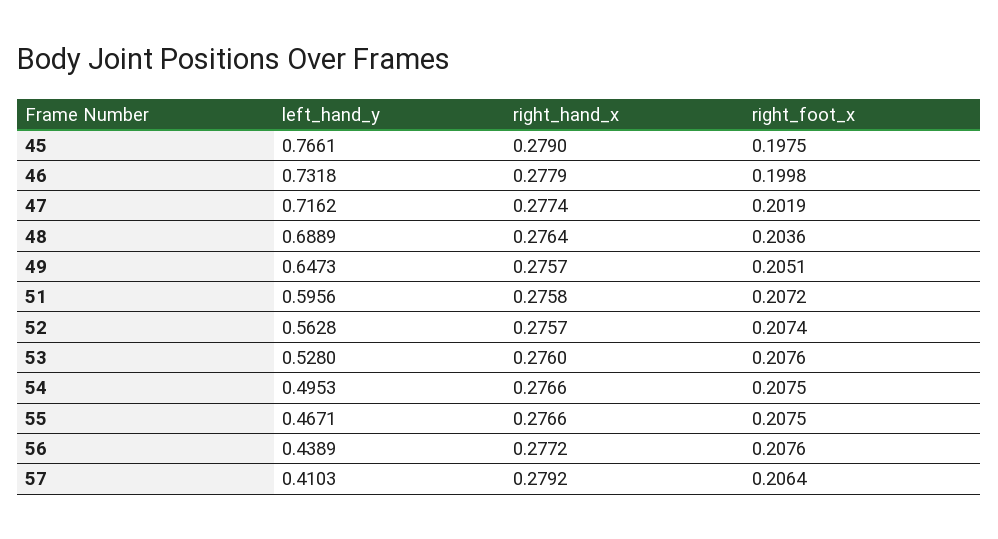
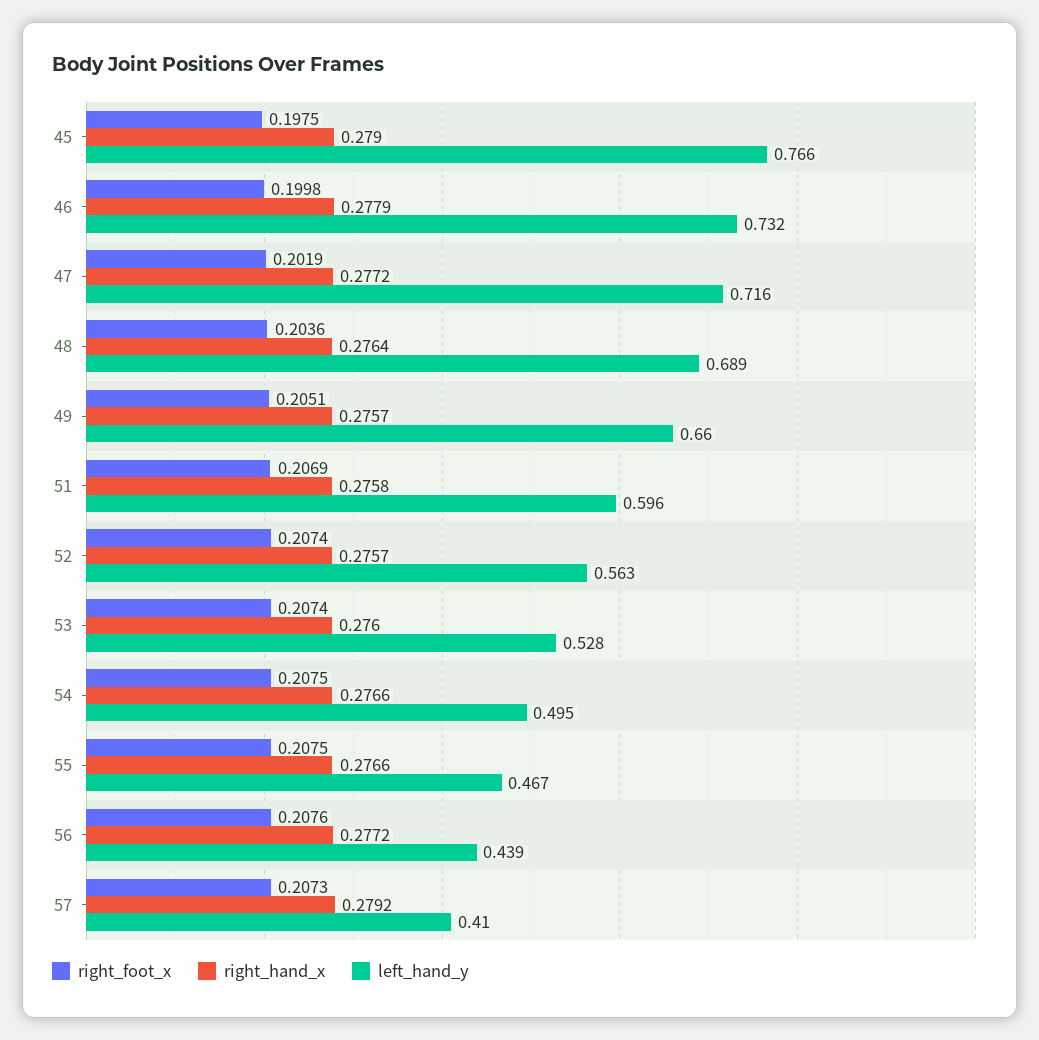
right_hand_x, 47: 0.2774 -> 0.2772
left_hand_y, 49: 0.6473 -> 0.66
right_foot_x, 51: 0.2072 -> 0.2069
right_foot_x, 53: 0.2076 -> 0.2074
right_foot_x, 57: 0.2064 -> 0.2073

